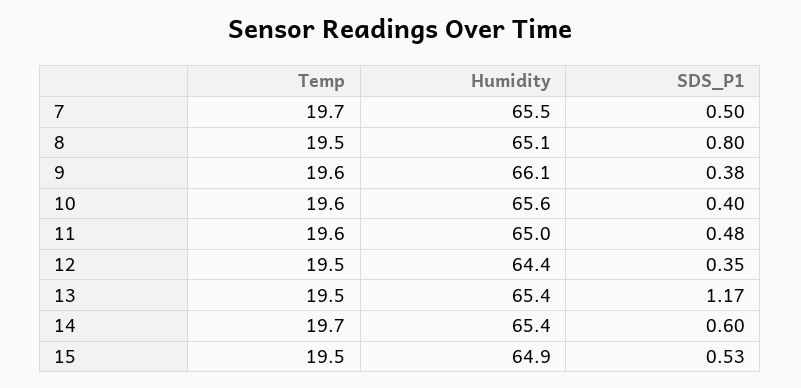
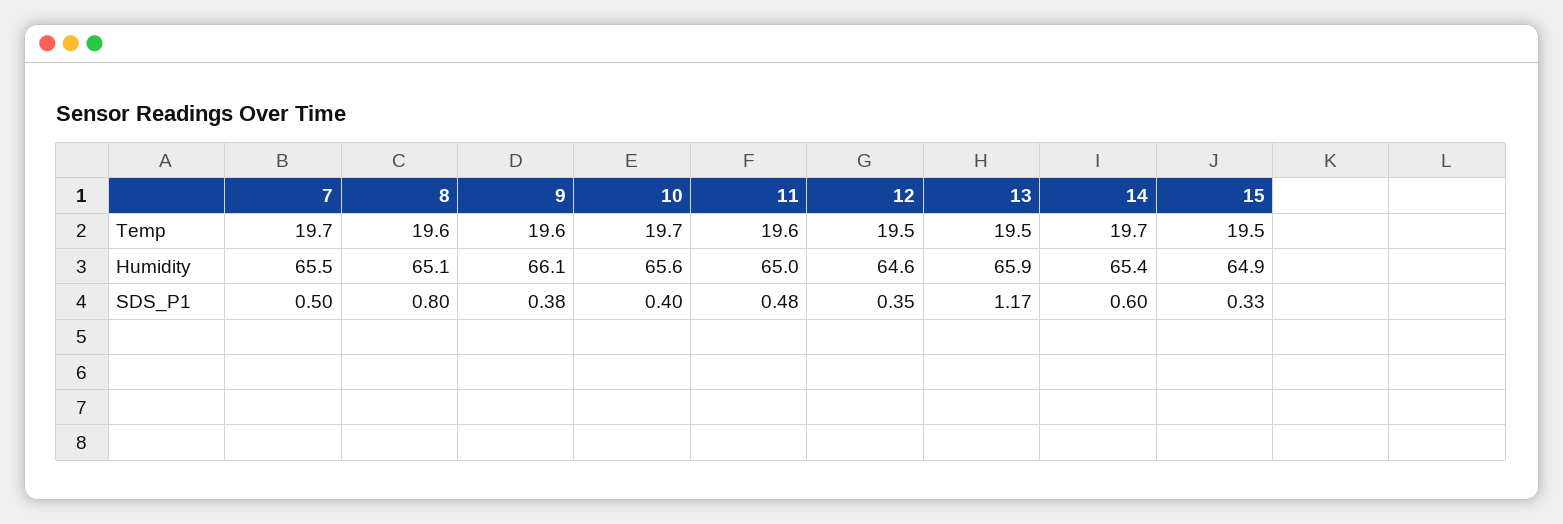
Temp, 8: 19.5 -> 19.6
Temp, 10: 19.6 -> 19.7
Humidity, 12: 64.4 -> 64.6
Humidity, 13: 65.4 -> 65.9
SDS_P1, 15: 0.53 -> 0.33

